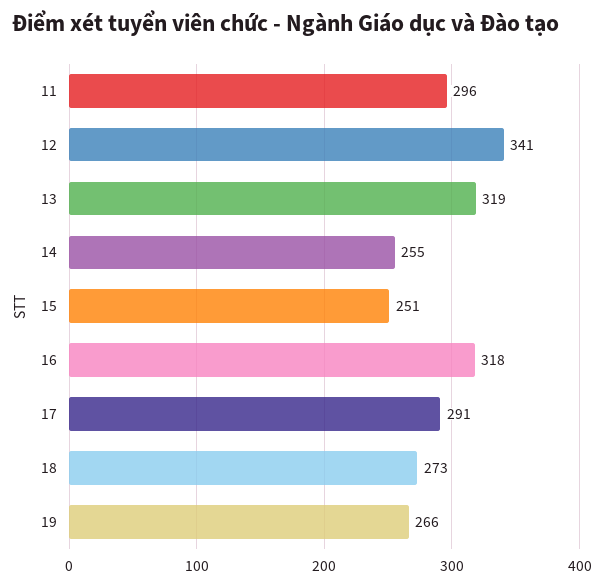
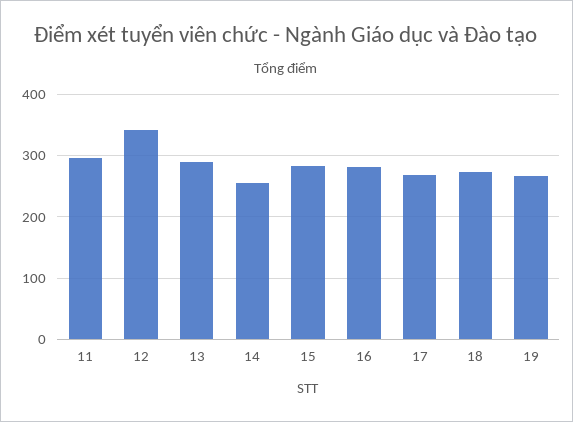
13: 319 -> 290
15: 251 -> 280
16: 318 -> 280
17: 291 -> 270

